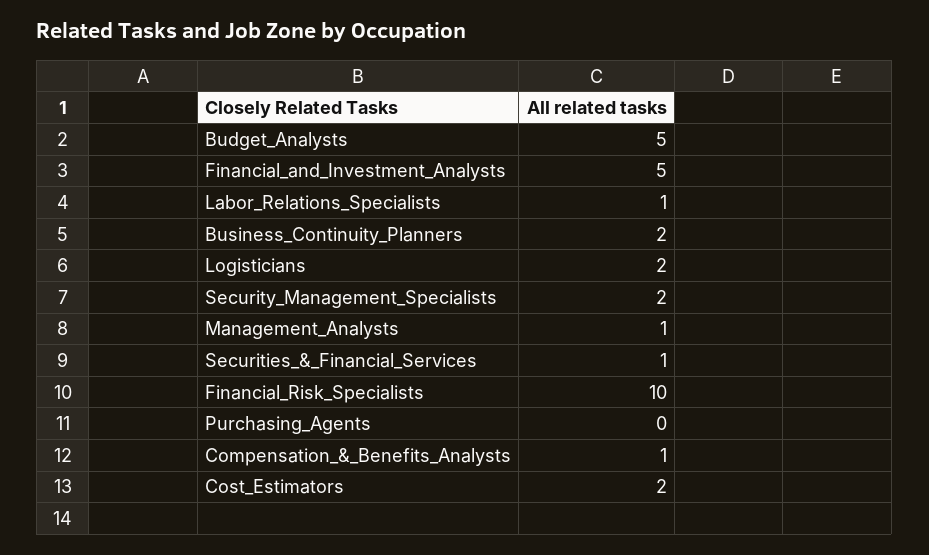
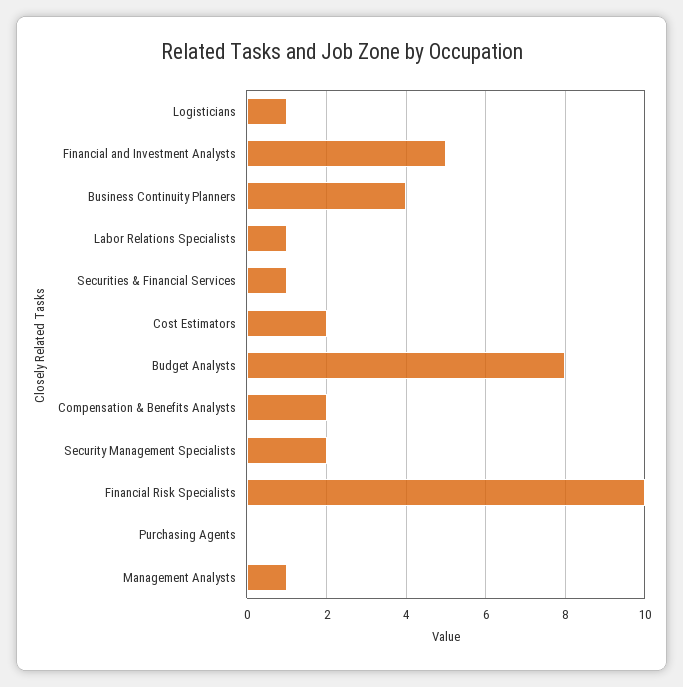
Budget_Analysts: 5 -> 8
Business_Continuity_Planners: 2 -> 4
Logisticians: 2 -> 1
Compensation_&_Benefits_Analysts: 1 -> 2

